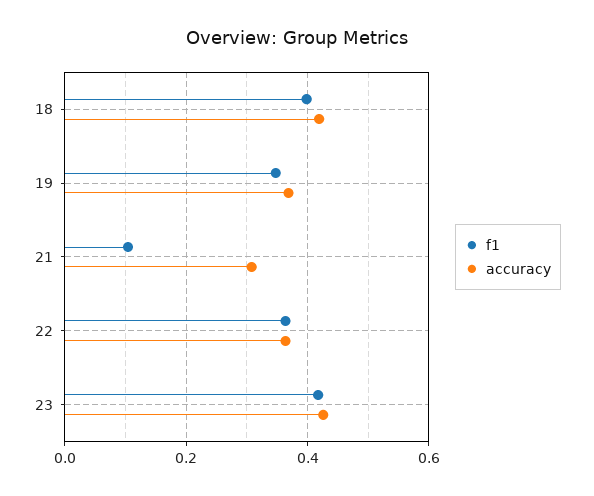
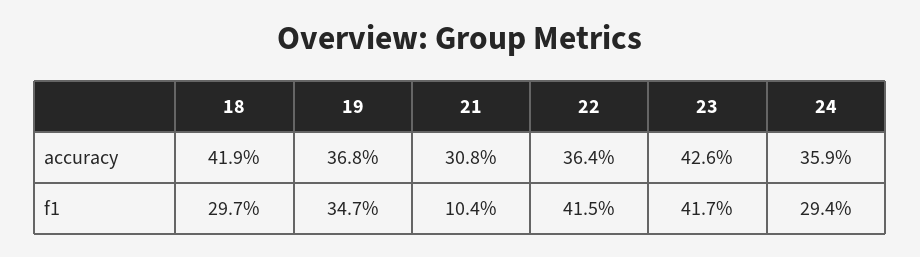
f1, 18: 0.4 -> 0.297
f1, 22: 0.36 -> 0.415
accuracy, 24: none -> 0.359
f1, 24: none -> 0.294

